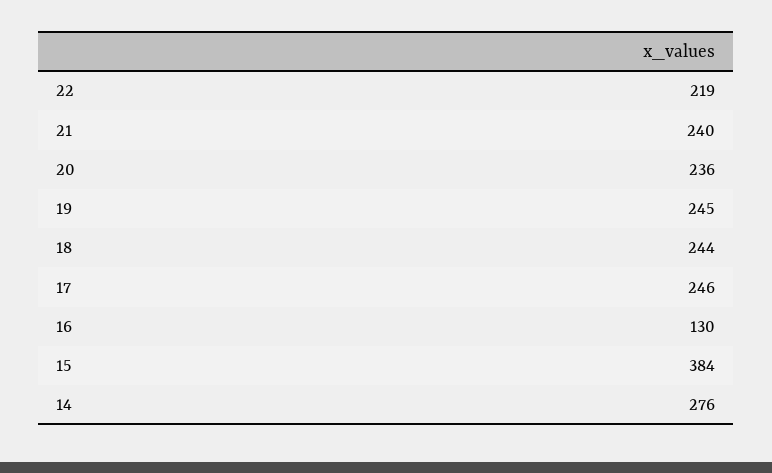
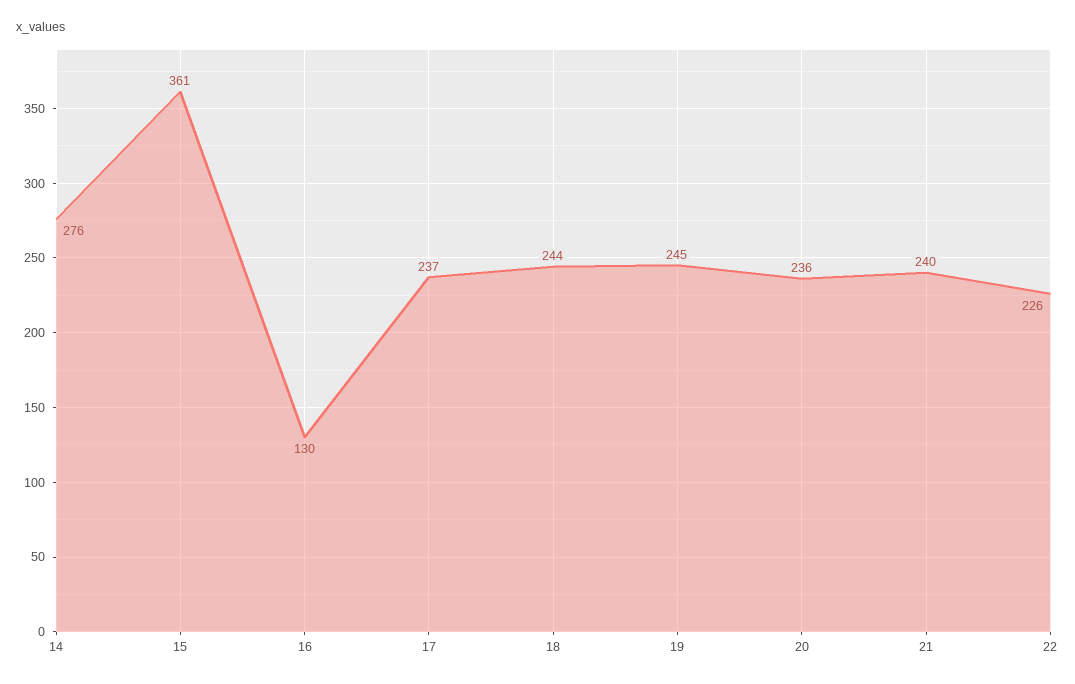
22: 219 -> 226
17: 246 -> 237
15: 384 -> 361

